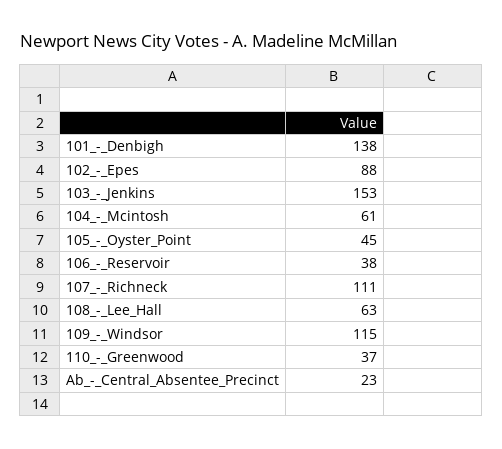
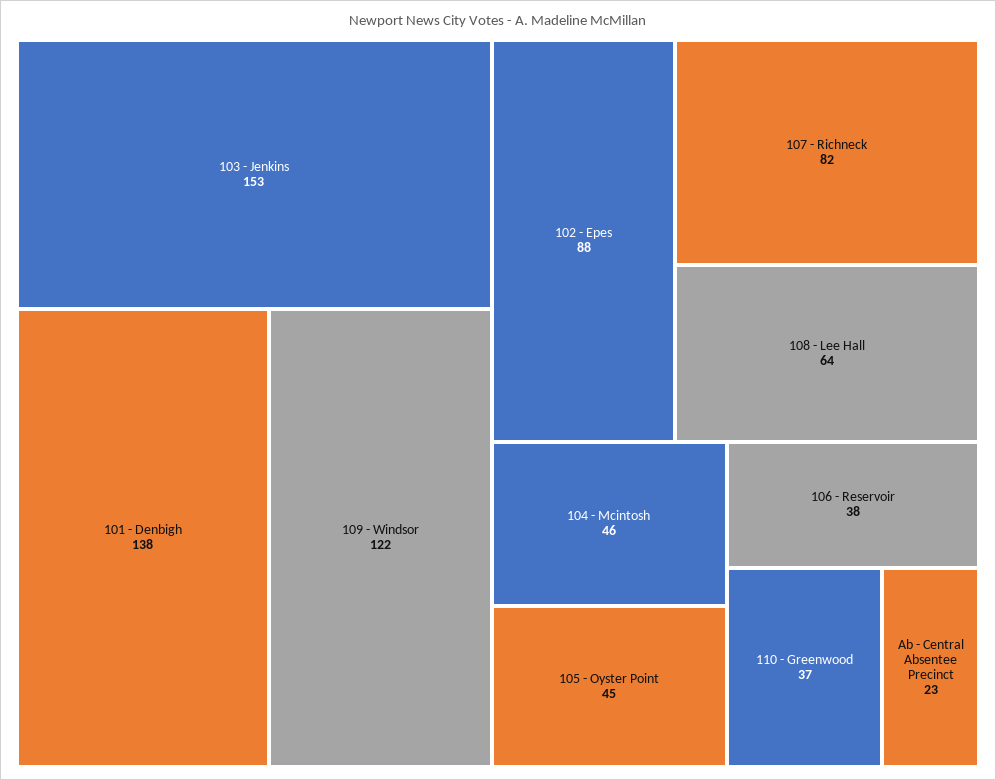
104_-_Mcintosh: 61 -> 46
107_-_Richneck: 111 -> 82
108_-_Lee_Hall: 63 -> 64
109_-_Windsor: 115 -> 122

